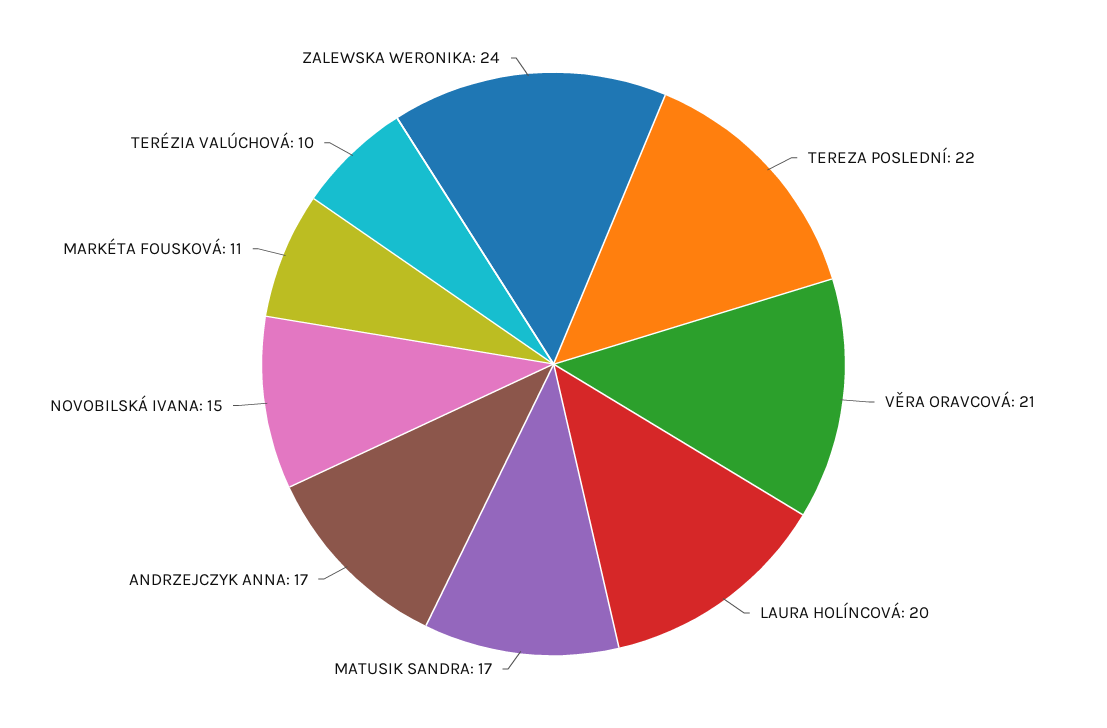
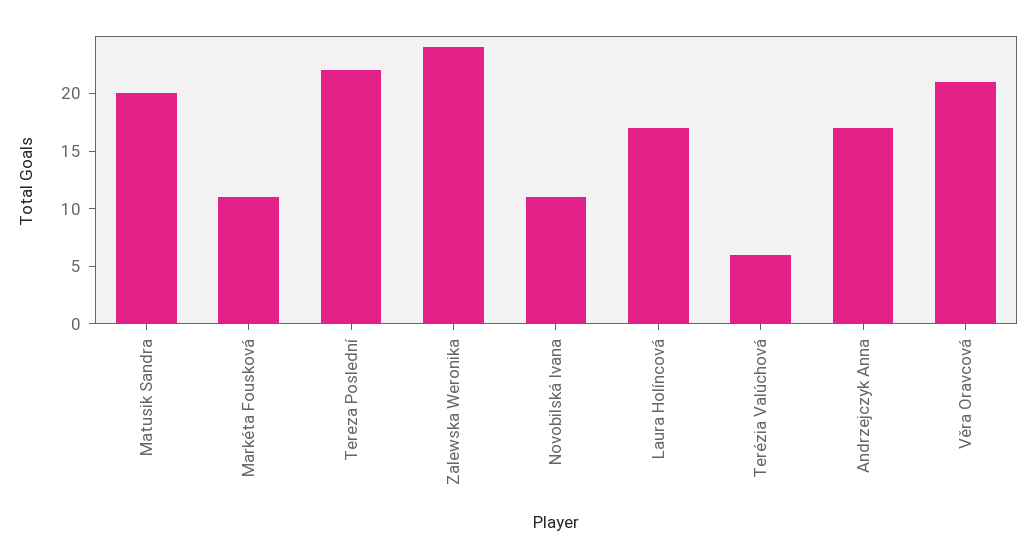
LAURA HOLÍNCOVÁ: 20 -> 17
MATUSIK SANDRA: 17 -> 20
NOVOBILSKÁ IVANA: 15 -> 11
TERÉZIA VALÚCHOVÁ: 10 -> 6

